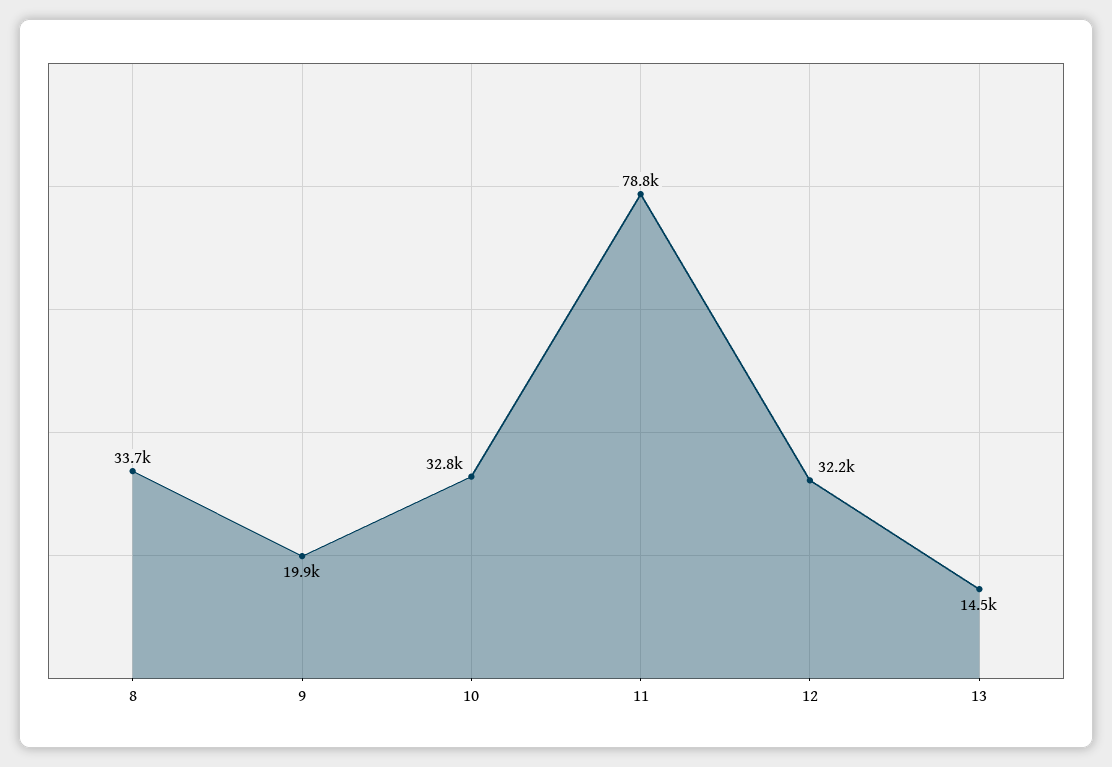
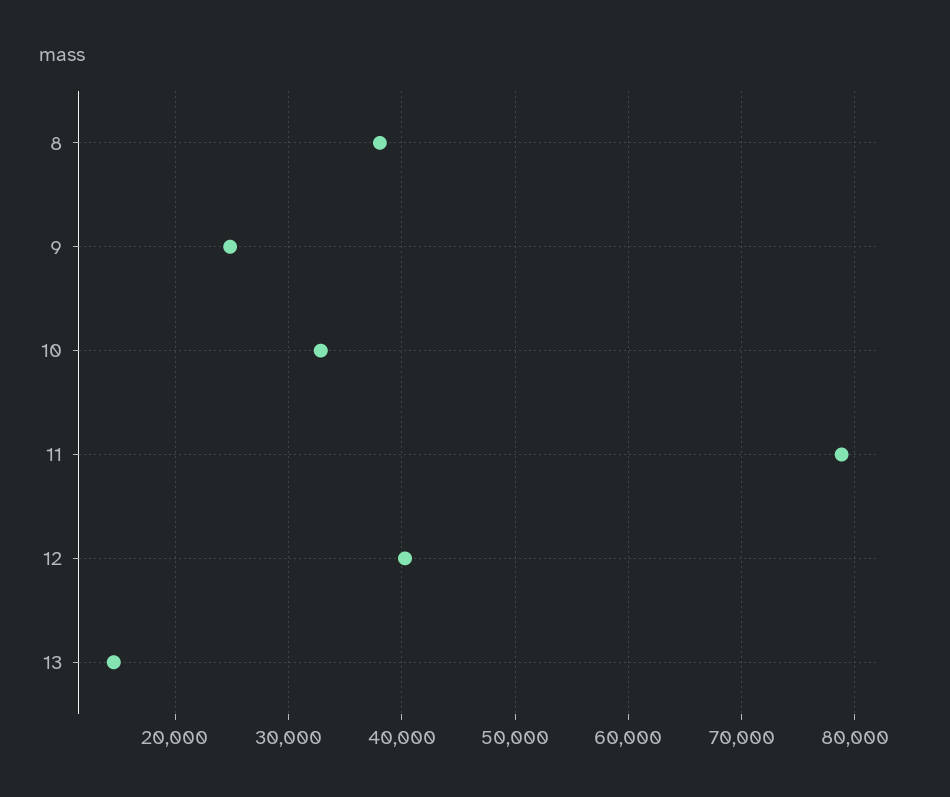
8: 33700 -> 38000
9: 19900 -> 25000
12: 32200 -> 40000

